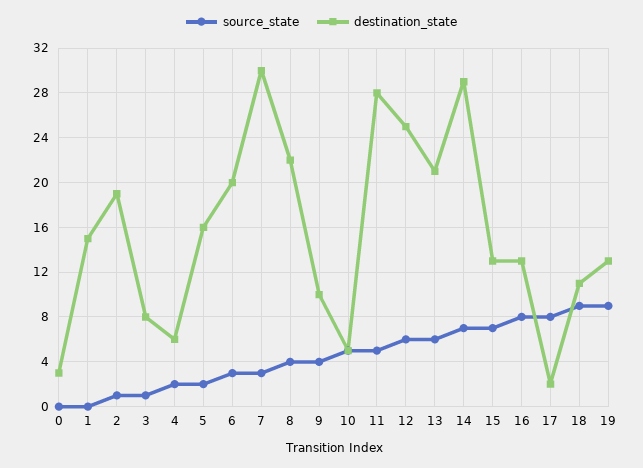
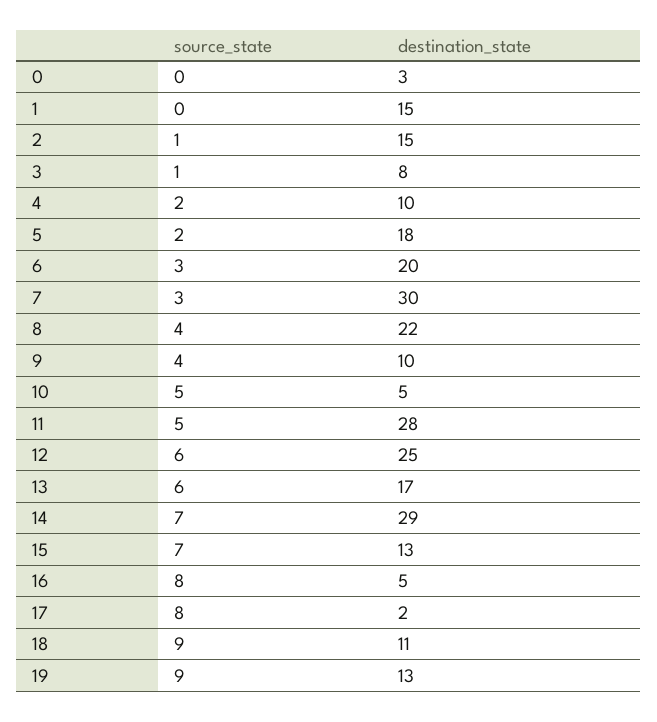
destination_state, 2: 19 -> 15
destination_state, 4: 6 -> 10
destination_state, 5: 16 -> 18
destination_state, 13: 21 -> 17
destination_state, 16: 13 -> 5

